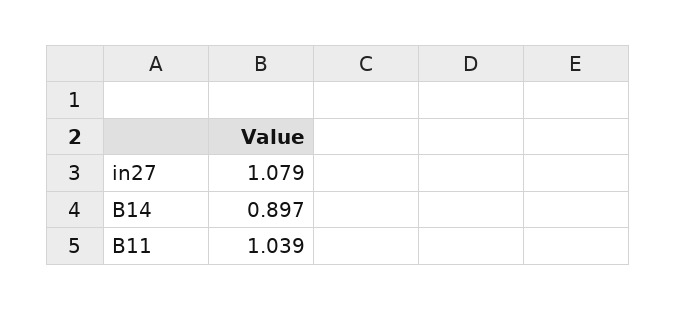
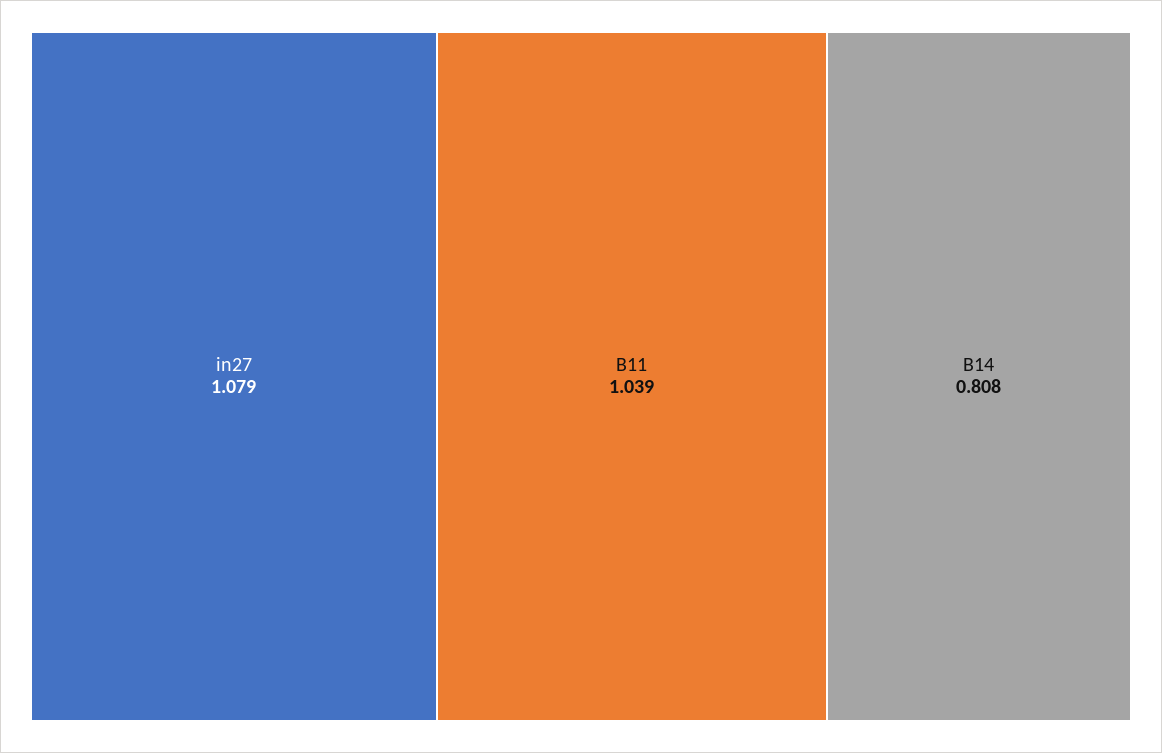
B14: 0.897 -> 0.808

